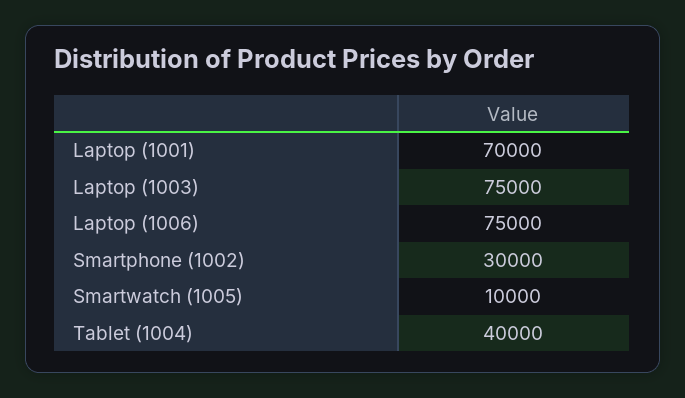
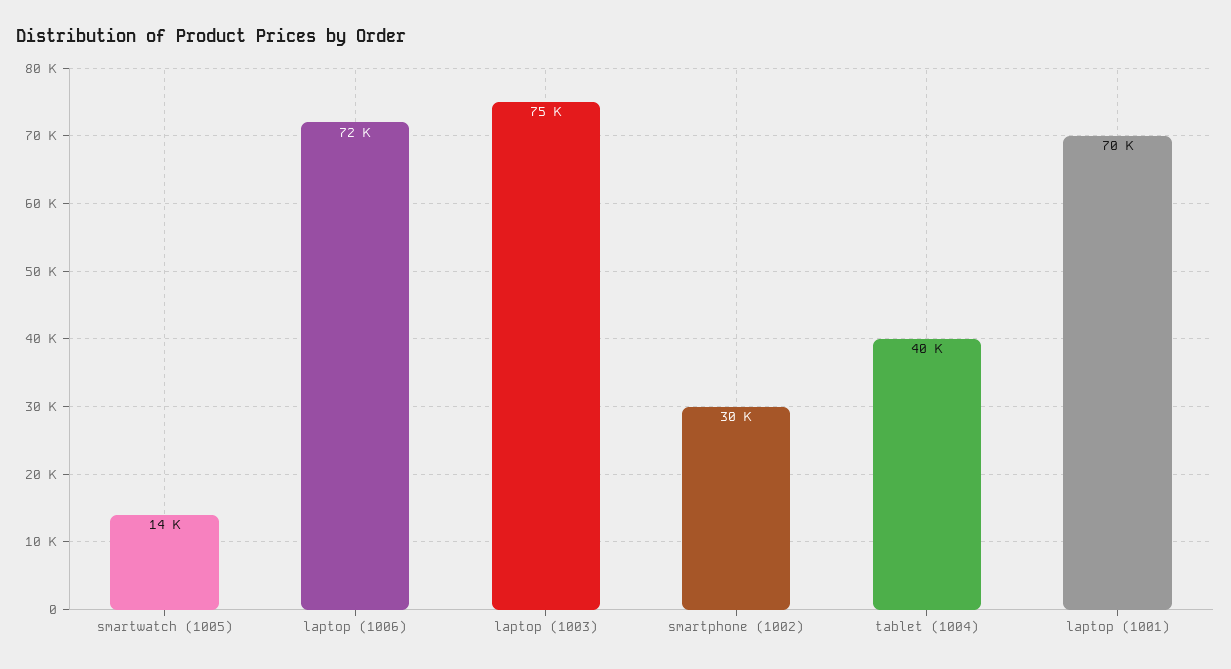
Laptop (1006): 75000 -> 72000
Smartwatch (1005): 10000 -> 14000

